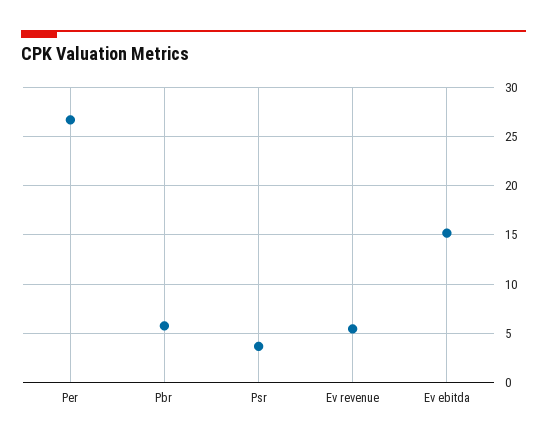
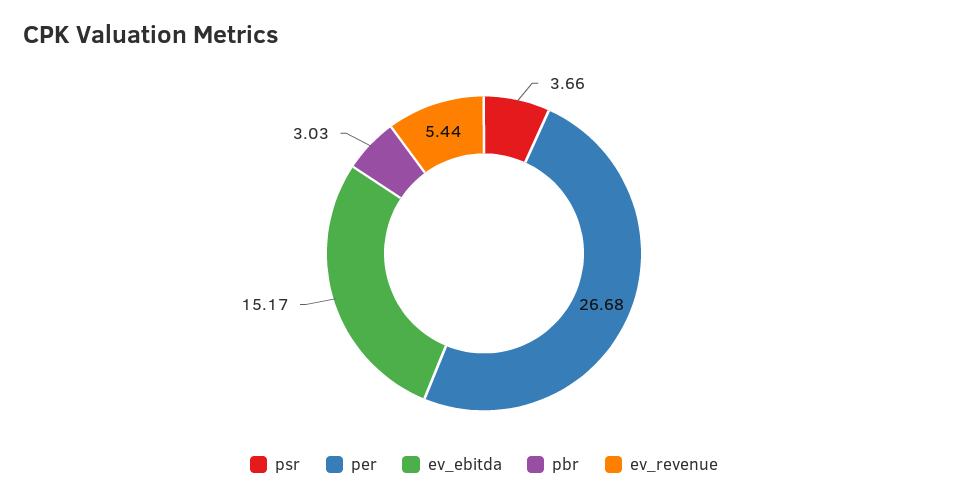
Pbr: 6 -> 3.03

